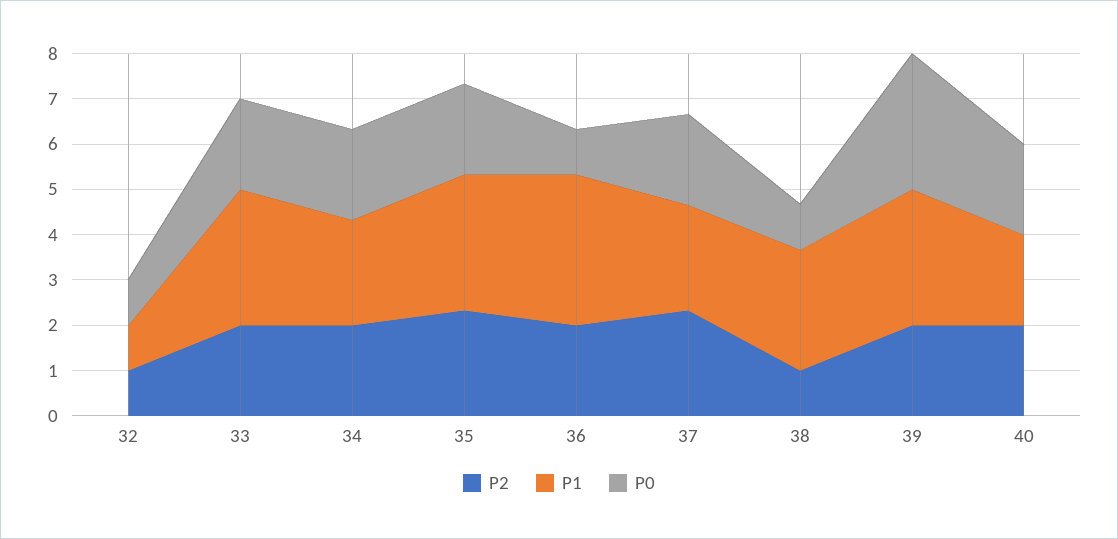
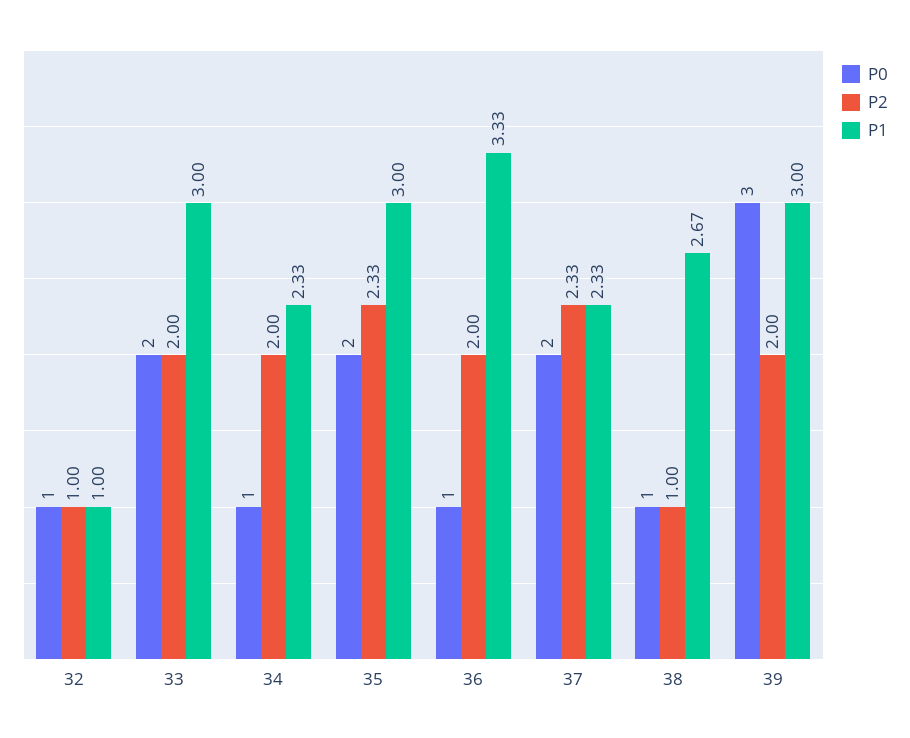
P0, 34: 2 -> 1
P2, 40: 2 -> none
P1, 40: 2 -> none
P0, 40: 2 -> none

